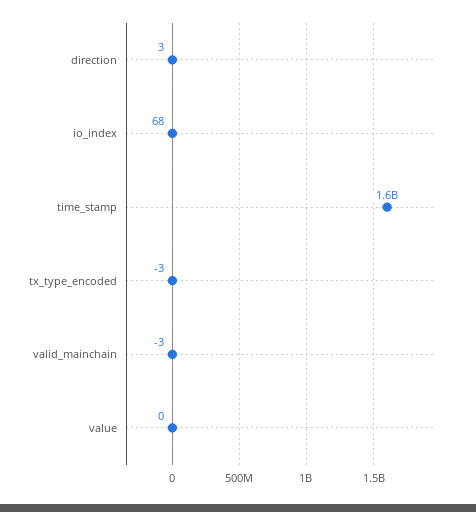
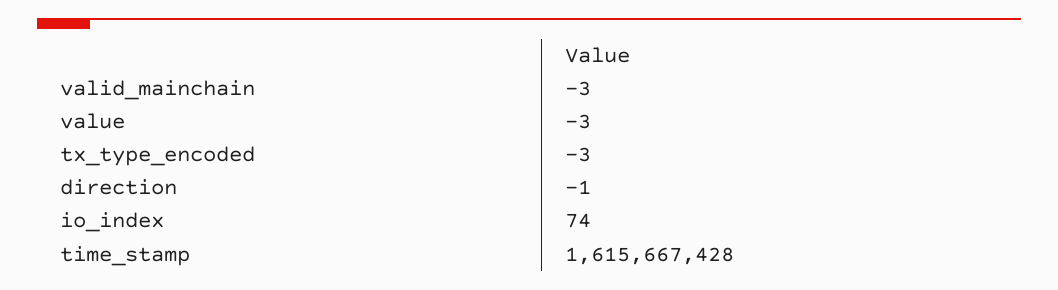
direction: 3 -> -1
io_index: 68 -> 74
value: 0 -> -3

